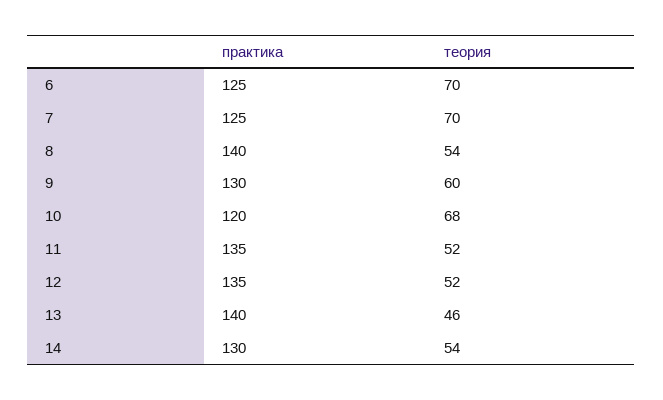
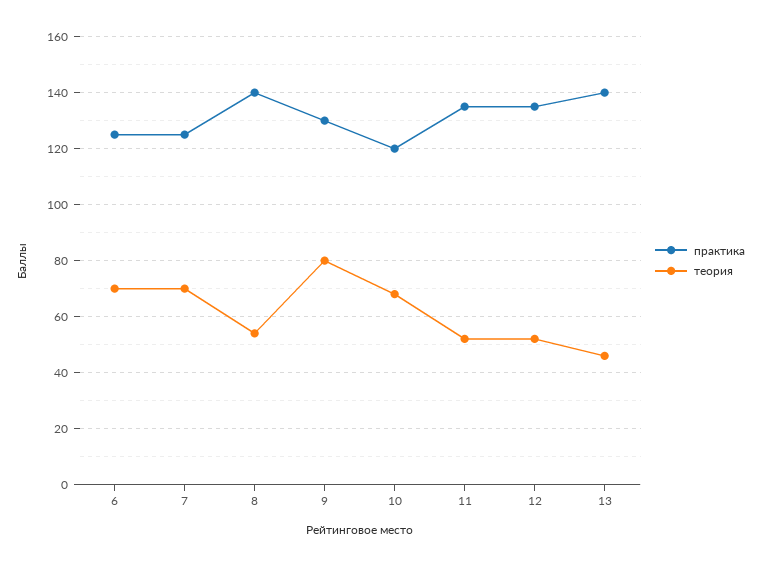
теория, 9: 60 -> 80
практика, 14: 130 -> none
теория, 14: 54 -> none

